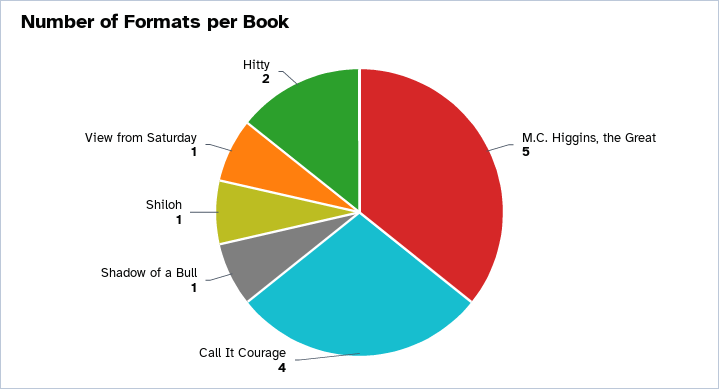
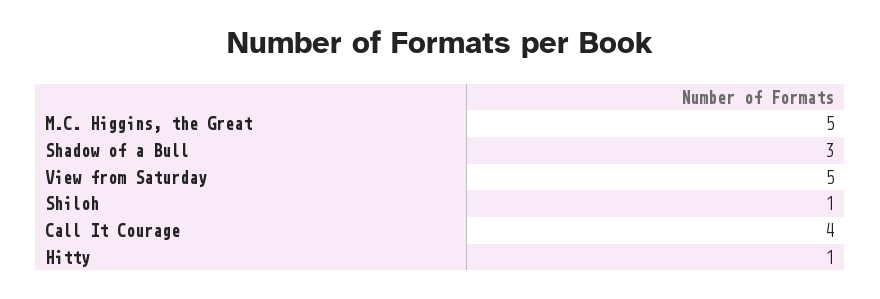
Shadow of a Bull: 1 -> 3
View from Saturday: 1 -> 5
Hitty: 2 -> 1

